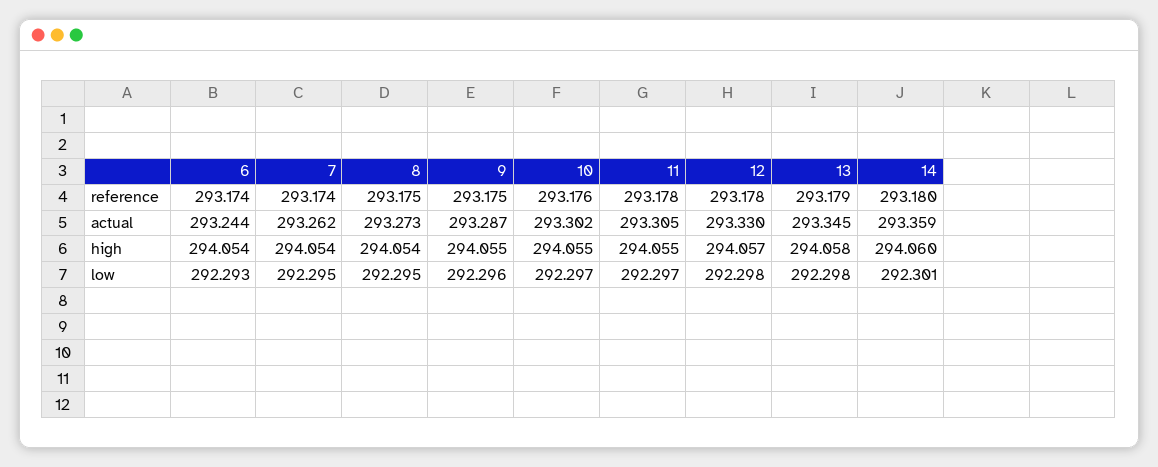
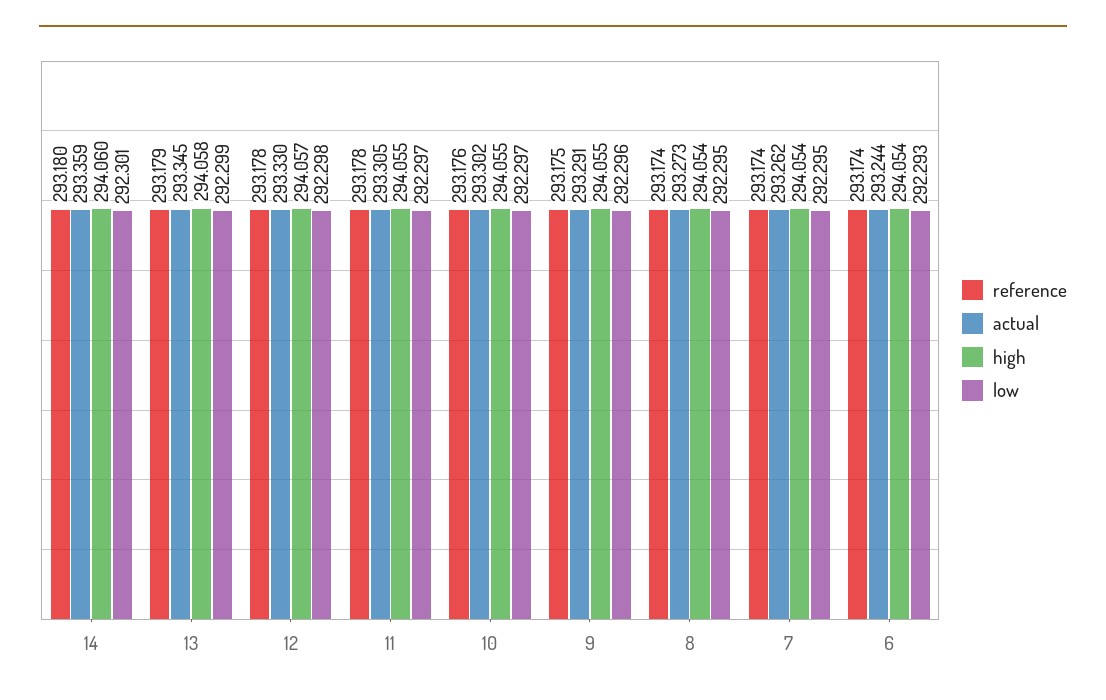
reference, 8: 293.175 -> 293.174
actual, 9: 293.287 -> 293.291
low, 13: 292.298 -> 292.299

